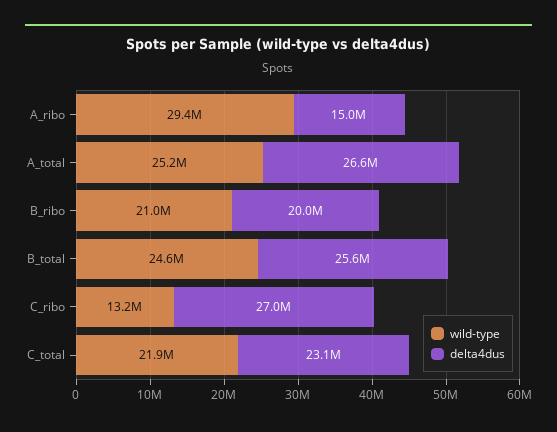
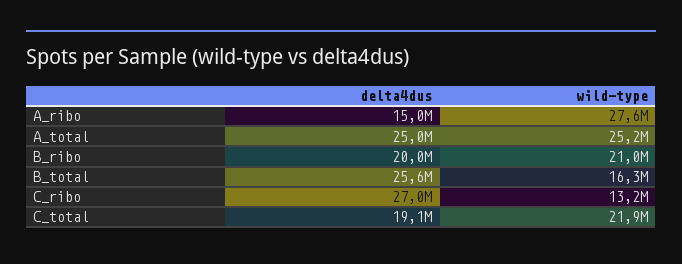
wild-type, A_ribo: 29400000 -> 27600000
delta4dus, A_total: 26600000 -> 25000000
wild-type, B_total: 24600000 -> 16300000
delta4dus, C_total: 23100000 -> 19100000

